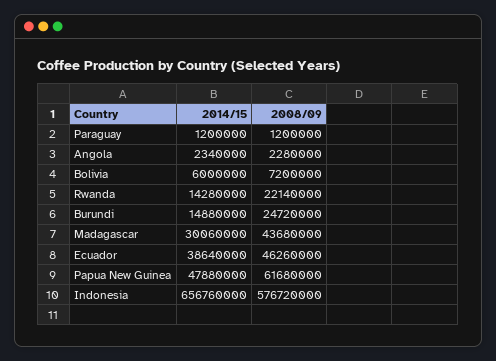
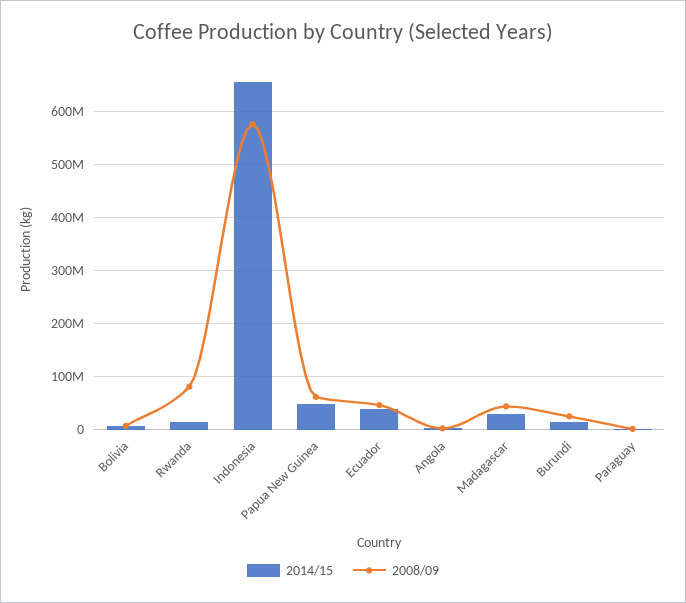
2008/09, Rwanda: 22140000 -> 80000000

